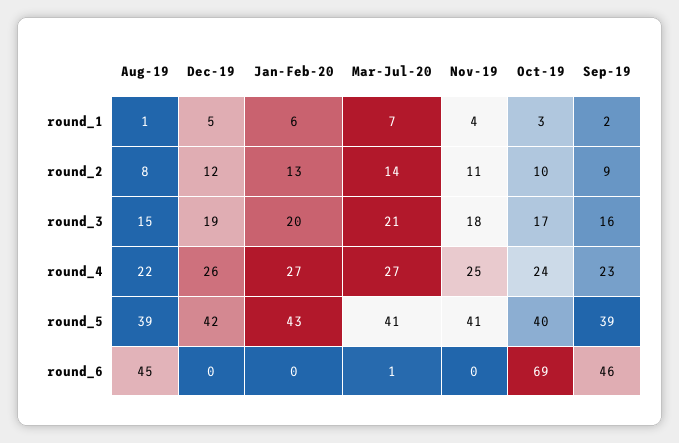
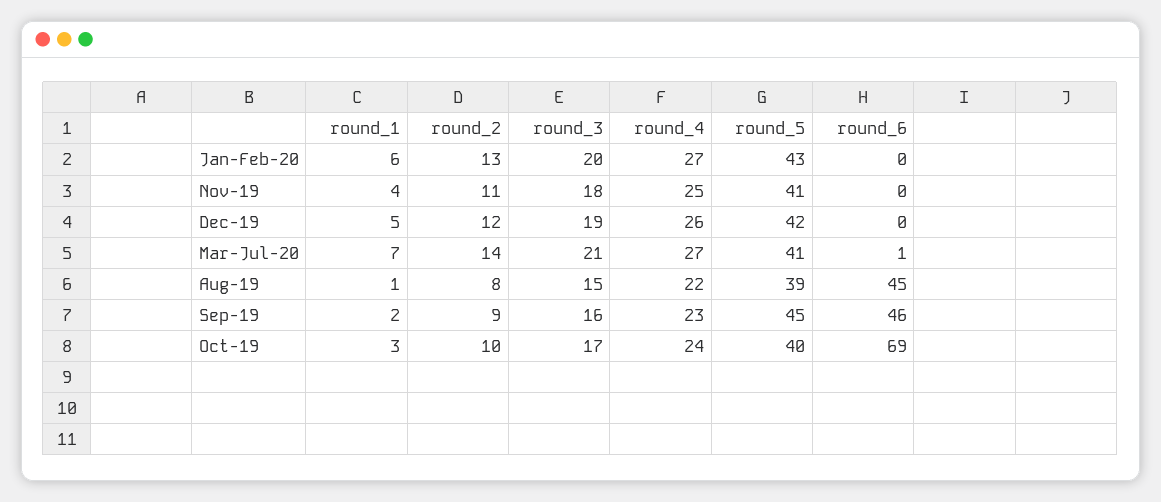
Sep-19, round_5: 39 -> 45

